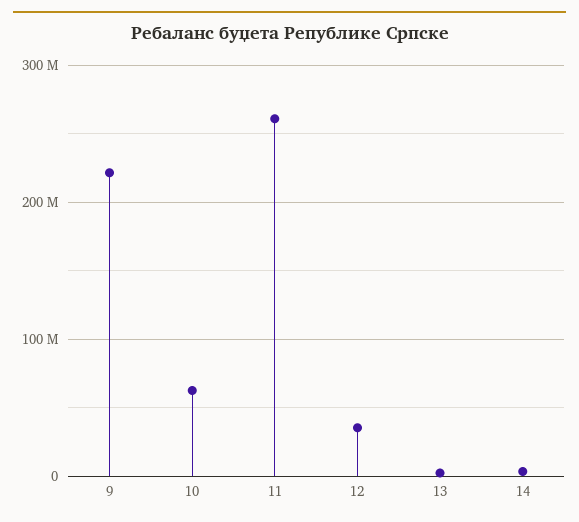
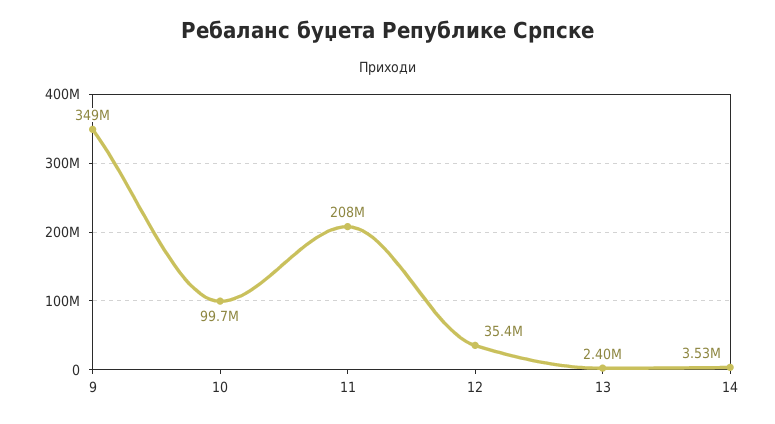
9: 220000000 -> 349000000
10: 60000000 -> 99700000
11: 260000000 -> 208000000

